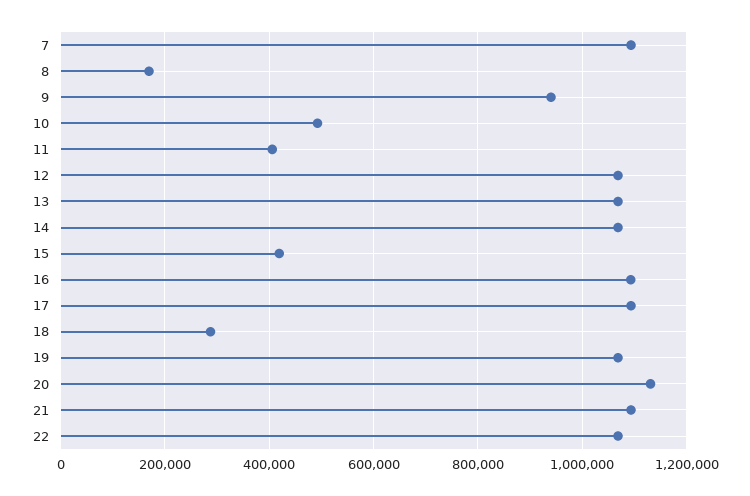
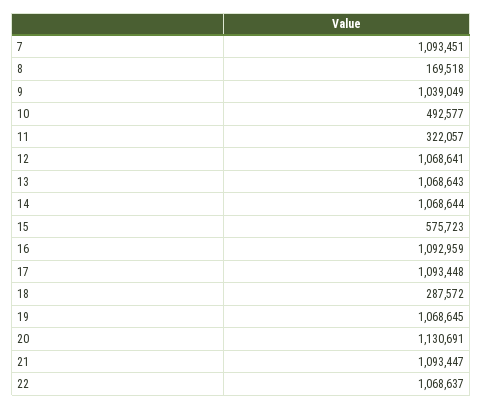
9: 940000 -> 1039049
11: 400000 -> 322057
15: 420000 -> 575723

